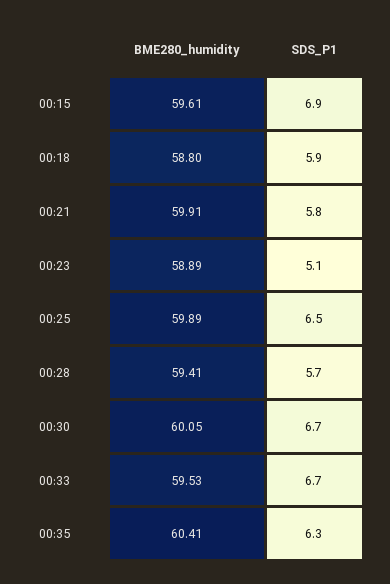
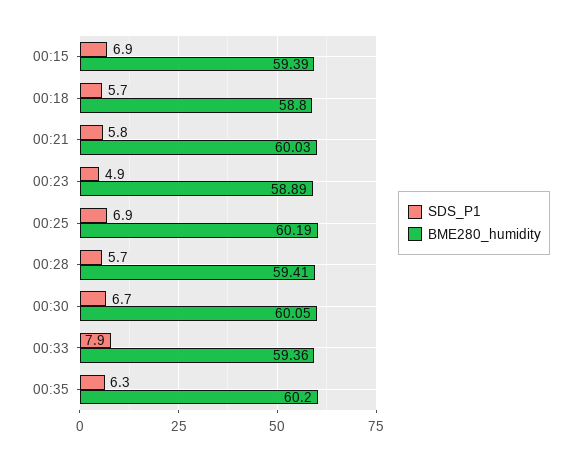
BME280_humidity, 00:15: 59.61 -> 59.39
SDS_P1, 00:18: 5.9 -> 5.7
BME280_humidity, 00:21: 59.91 -> 60.03
SDS_P1, 00:23: 5.1 -> 4.9
BME280_humidity, 00:25: 59.89 -> 60.19
SDS_P1, 00:25: 6.5 -> 6.9
BME280_humidity, 00:33: 59.53 -> 59.36
SDS_P1, 00:33: 6.7 -> 7.9
BME280_humidity, 00:35: 60.41 -> 60.2

